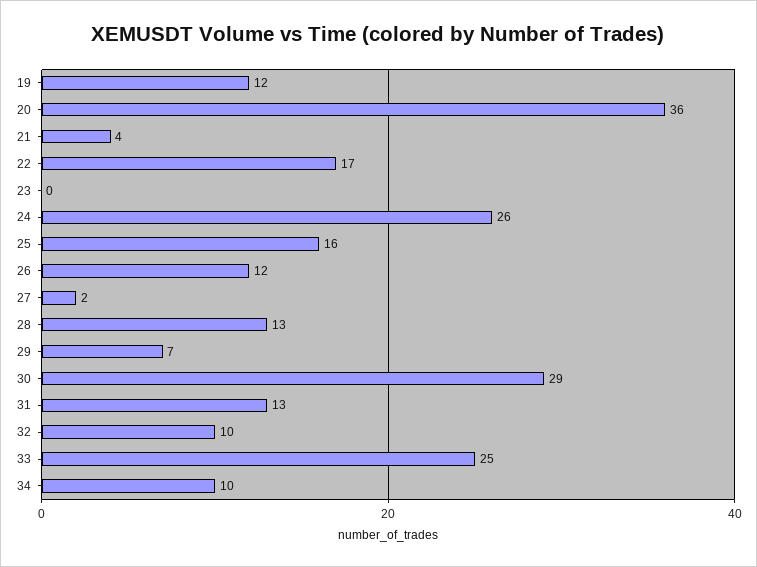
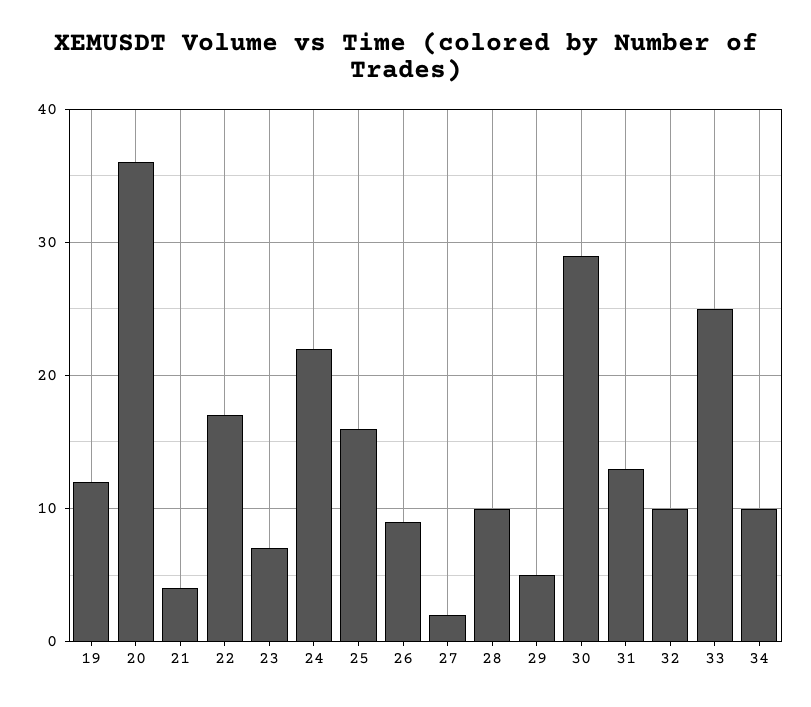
23: 0 -> 7
24: 26 -> 22
26: 12 -> 9
28: 13 -> 10
29: 7 -> 5

